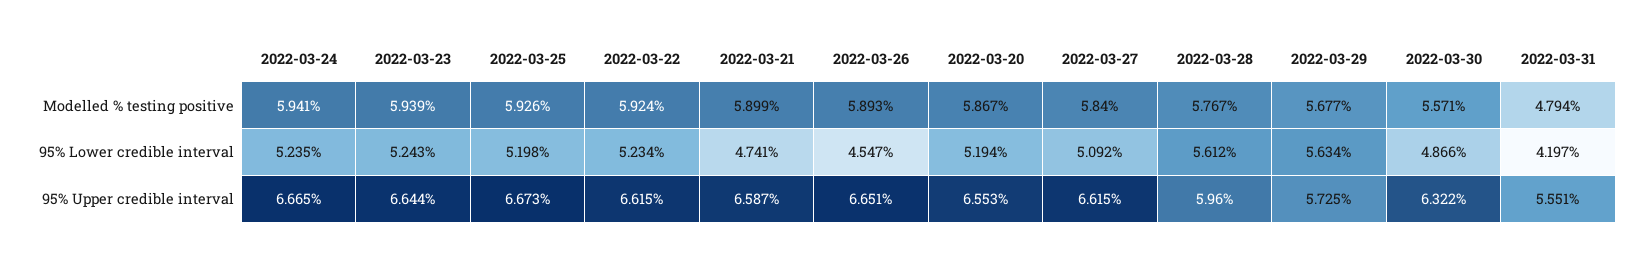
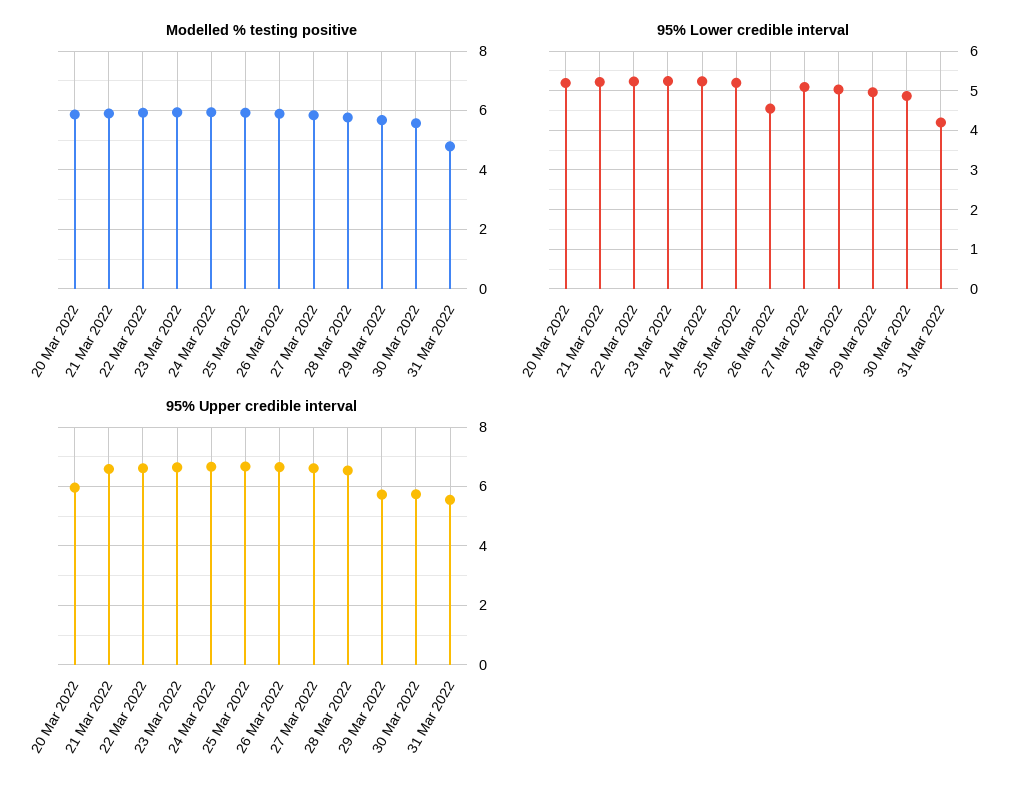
95% Lower credible interval, 2022-03-21: 4.741 -> 5.2
95% Lower credible interval, 2022-03-28: 5.612 -> 5
95% Lower credible interval, 2022-03-29: 5.634 -> 5
95% Upper credible interval, 2022-03-20: 6.553 -> 6
95% Upper credible interval, 2022-03-28: 5.96 -> 6.5
95% Upper credible interval, 2022-03-30: 6.322 -> 5.75

